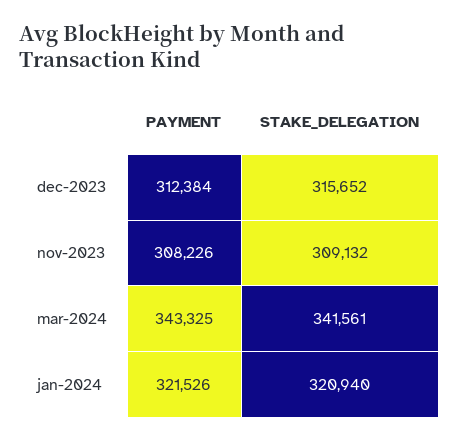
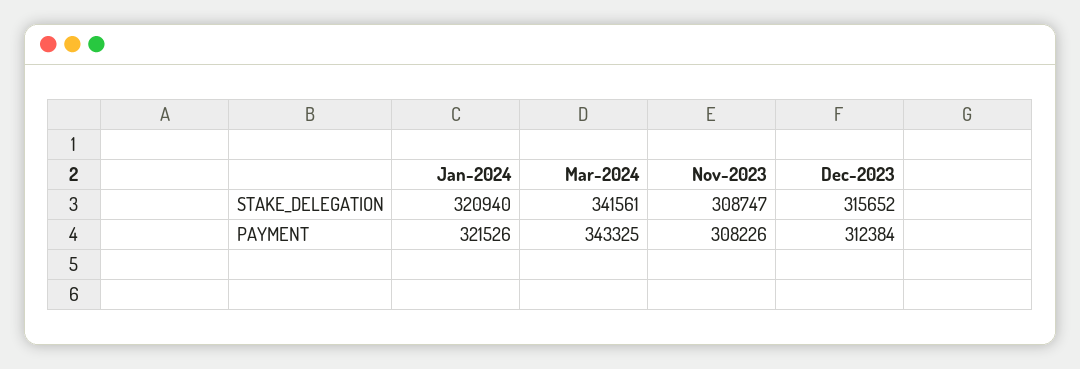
STAKE_DELEGATION, nov-2023: 309132 -> 308747

